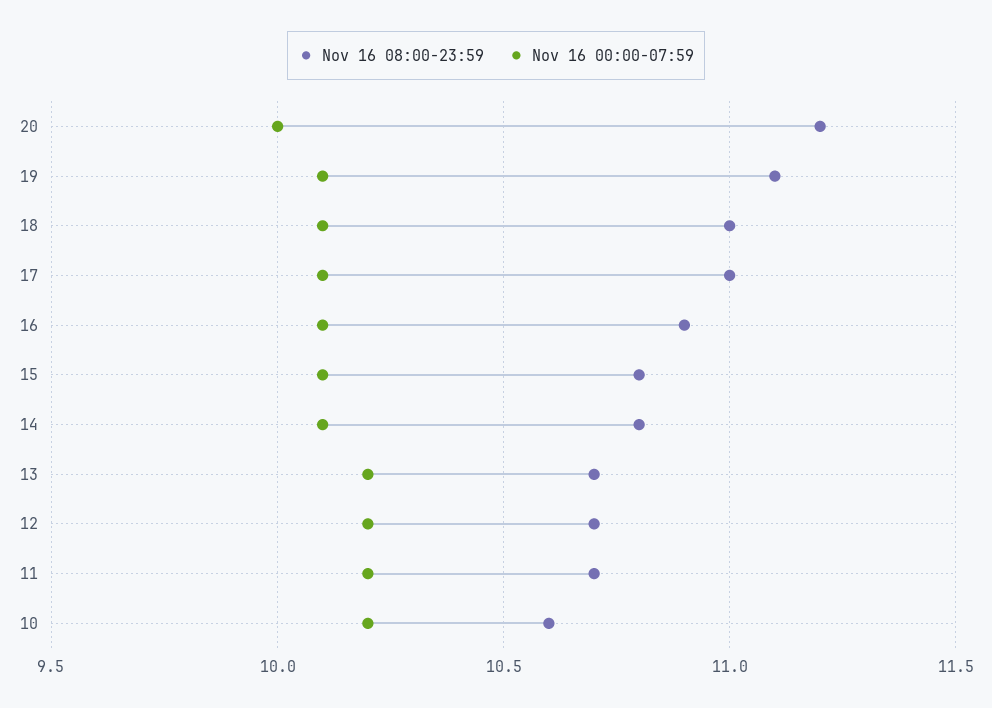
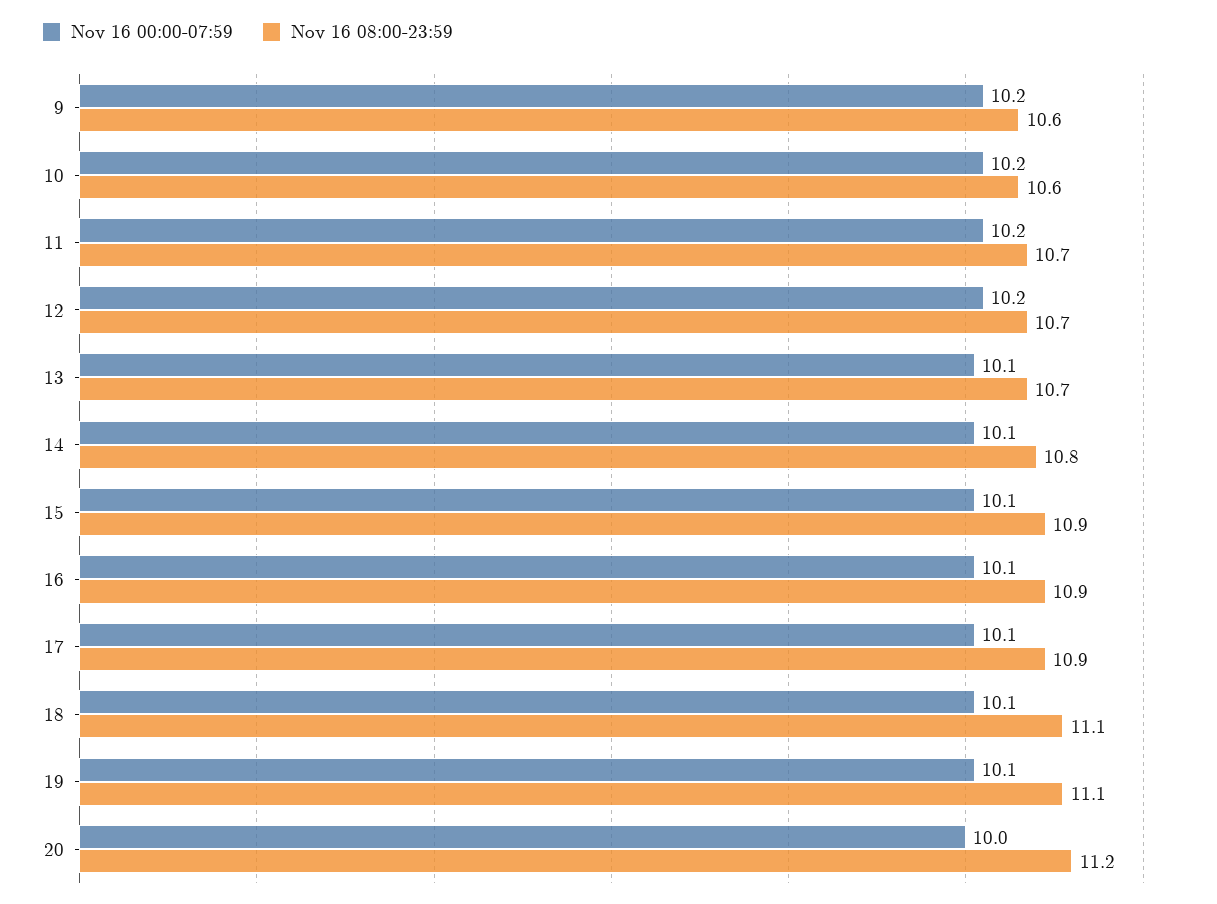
Nov 16 08:00-23:59, 18: 11 -> 11.1
Nov 16 08:00-23:59, 17: 11 -> 10.9
Nov 16 08:00-23:59, 15: 10.8 -> 10.9
Nov 16 00:00-07:59, 13: 10.2 -> 10.1
Nov 16 00:00-07:59, 9: none -> 10.2
Nov 16 08:00-23:59, 9: none -> 10.6

